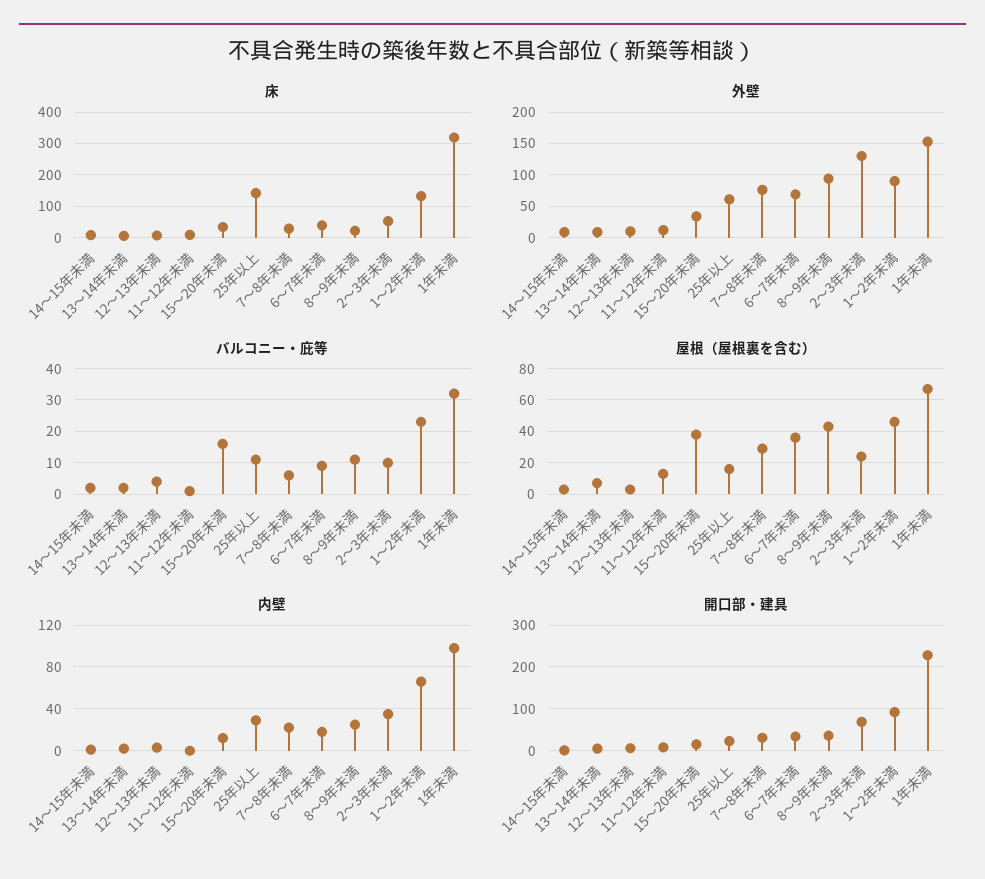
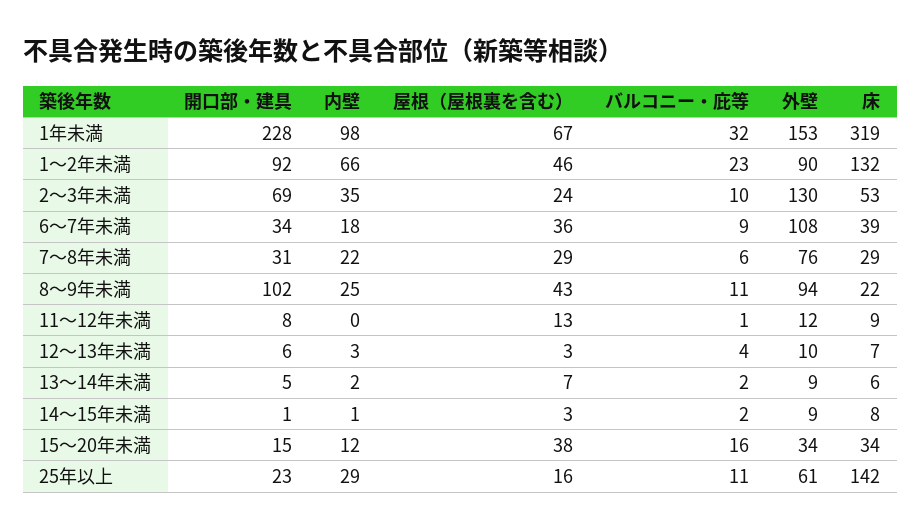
外壁, 6～7年未満: 70 -> 108
開口部・建具, 8～9年未満: 40 -> 102

